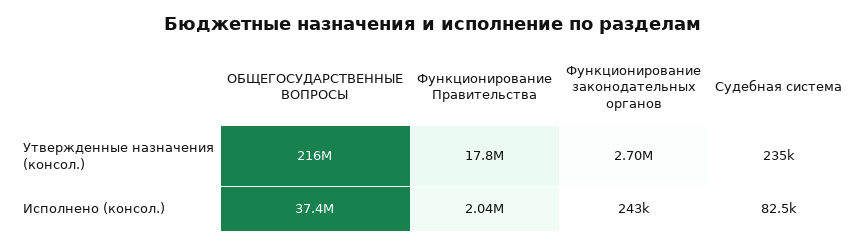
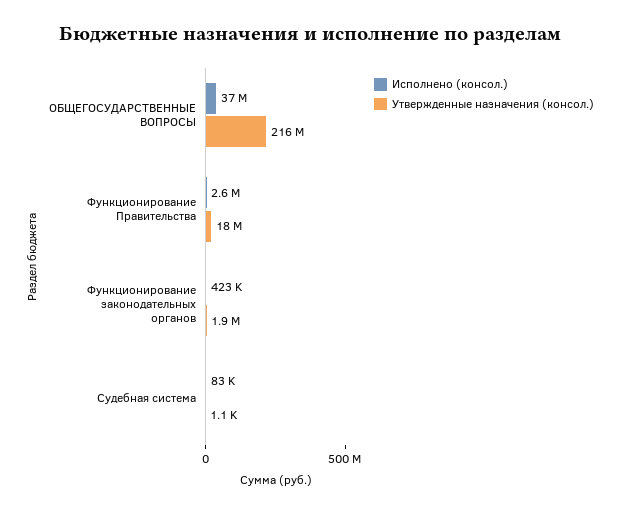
Утвержденные назначения (консол.), Функционирование законодательных органов: 2700000 -> 1900000
Утвержденные назначения (консол.), Судебная система: 235000 -> 1100
Исполнено (консол.), Функционирование Правительства: 2040000 -> 2600000
Исполнено (консол.), Функционирование законодательных органов: 243000 -> 423000

